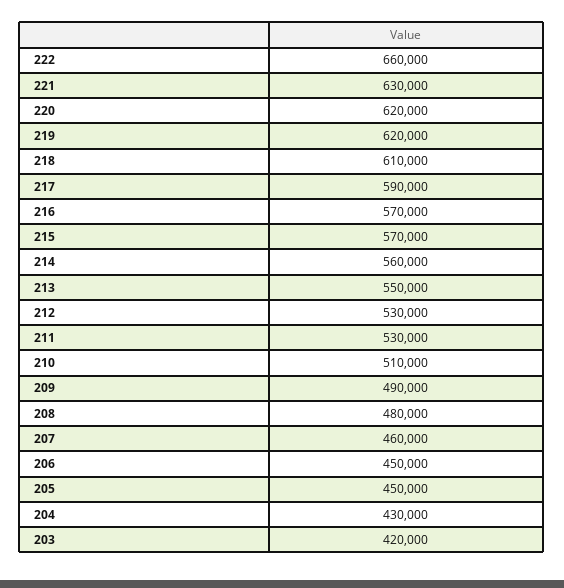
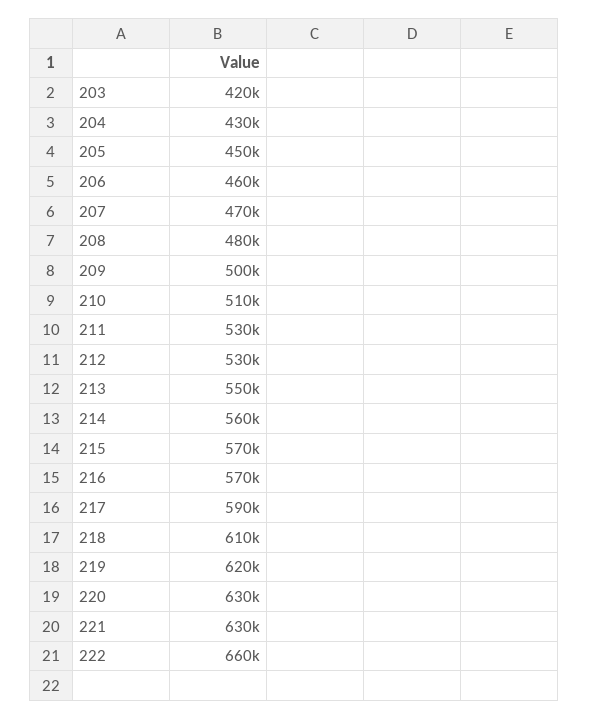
220: 620000 -> 630000
209: 490000 -> 500000
207: 460000 -> 470000
206: 450000 -> 460000

